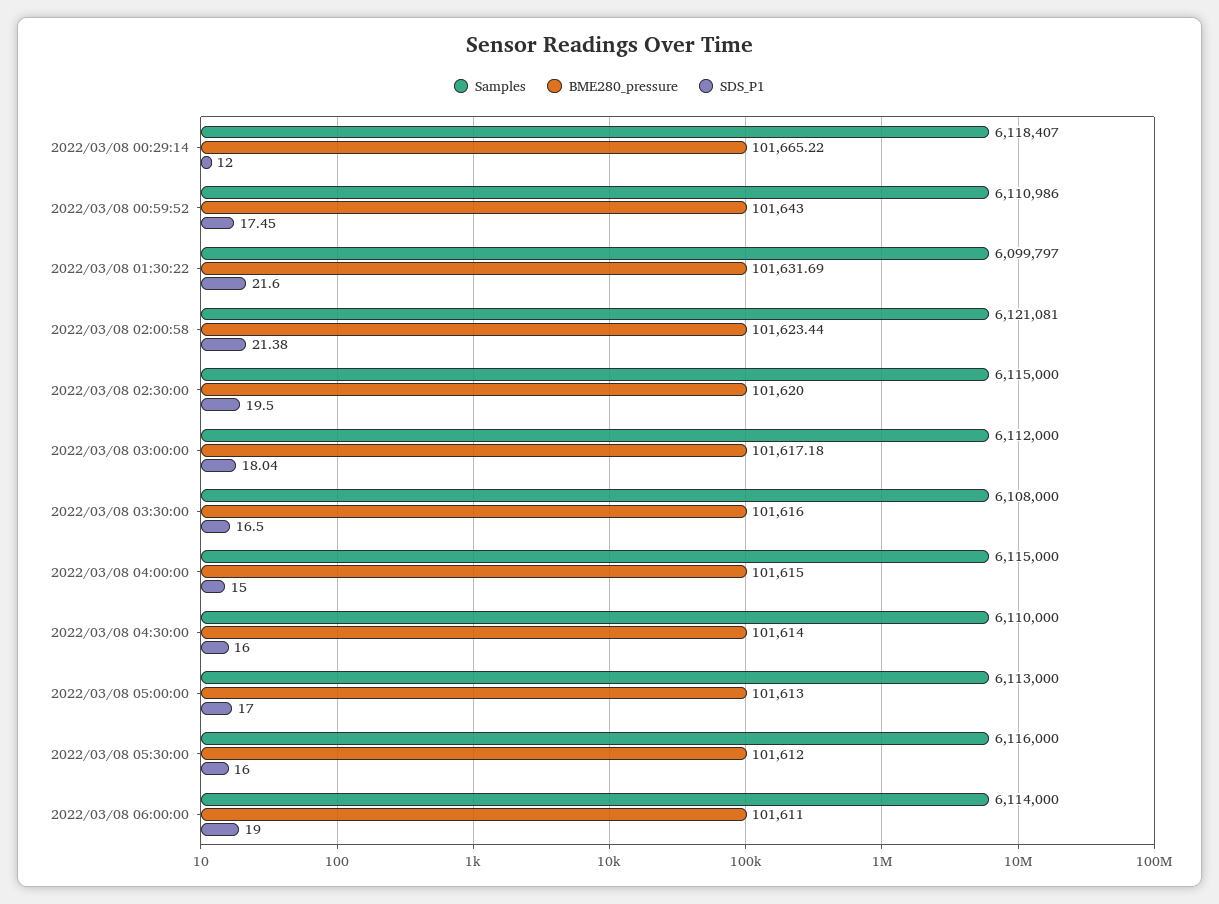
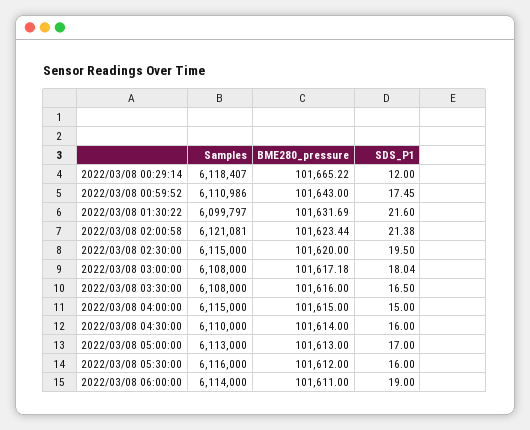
Samples, 2022/03/08 03:00:00: 6112000 -> 6108000

